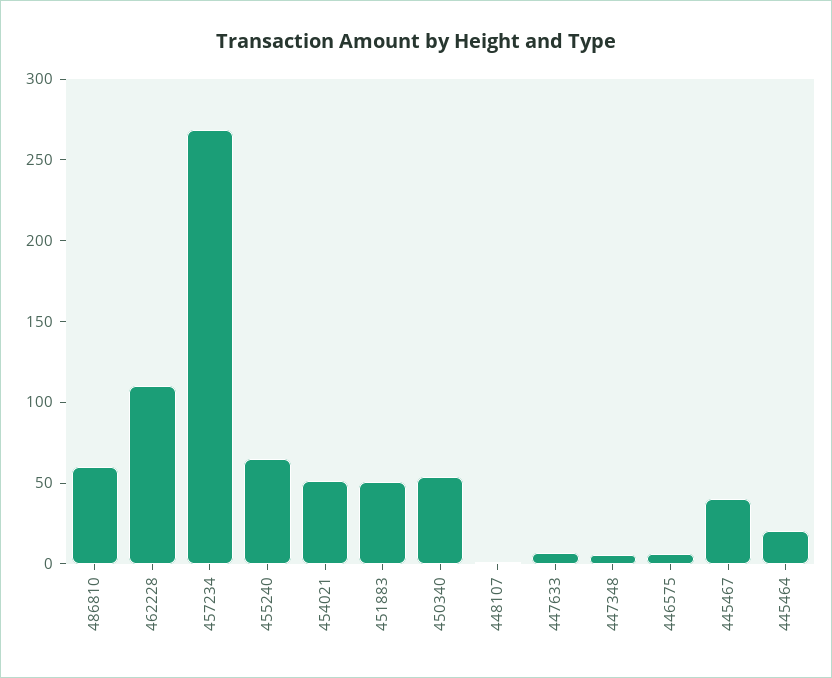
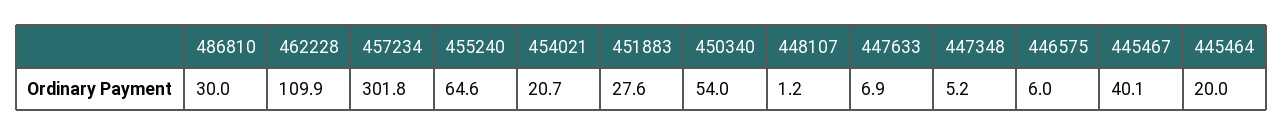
486810: 60 -> 30
457234: 270 -> 301.8
454021: 50 -> 20.7
451883: 50 -> 27.6

